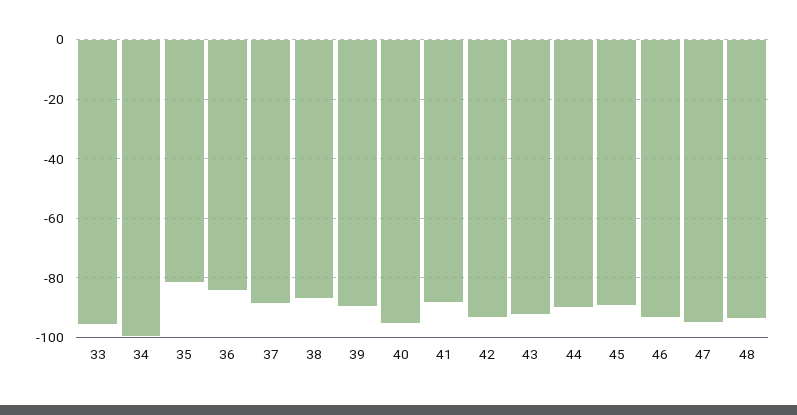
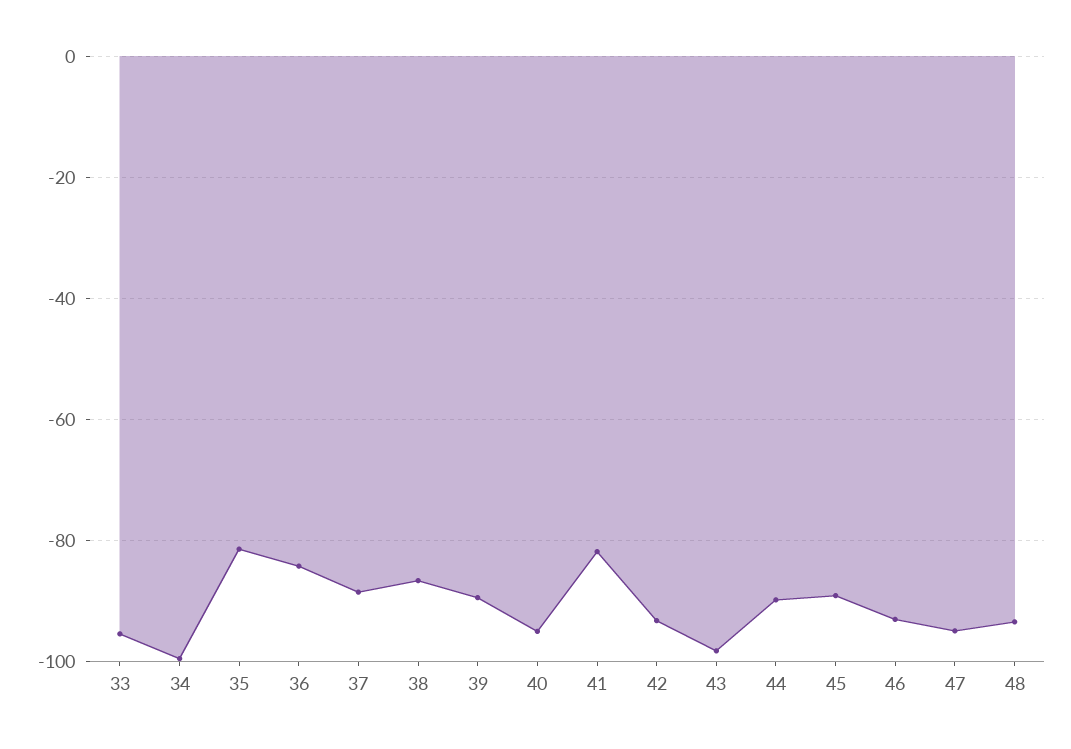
41: -87.5 -> -82
43: -92.5 -> -98

